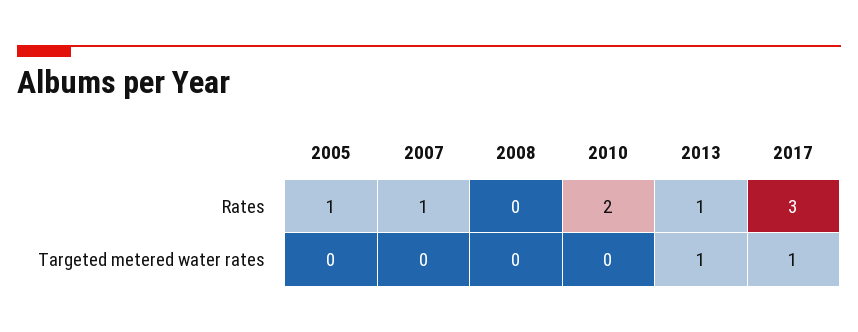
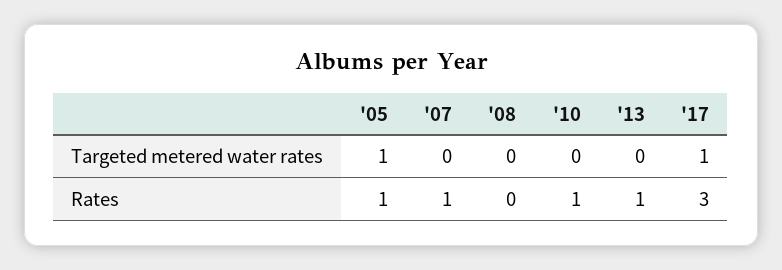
2010, Rates: 2 -> 1
2005, Targeted metered water rates: 0 -> 1
2013, Targeted metered water rates: 1 -> 0

